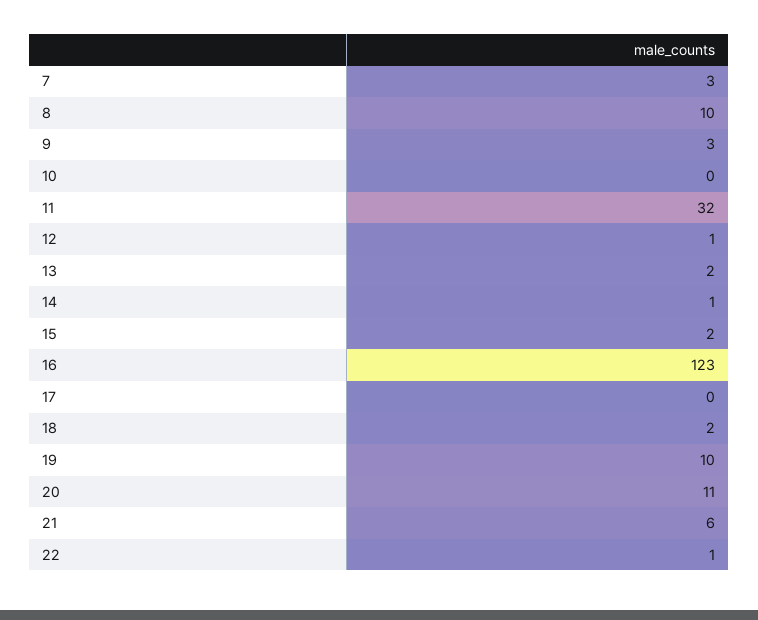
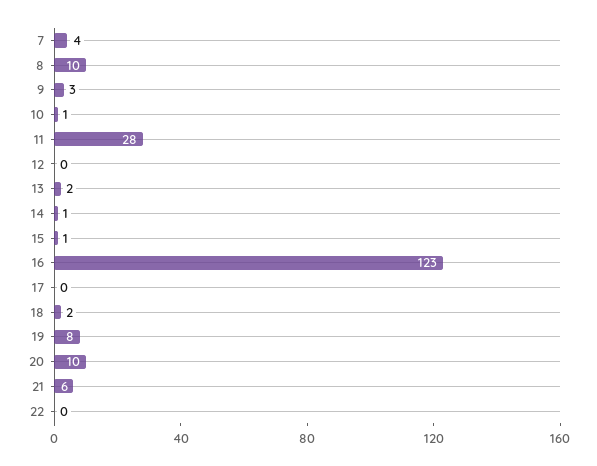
7: 3 -> 4
10: 0 -> 1
11: 32 -> 28
12: 1 -> 0
15: 2 -> 1
19: 10 -> 8
20: 11 -> 10
22: 1 -> 0

